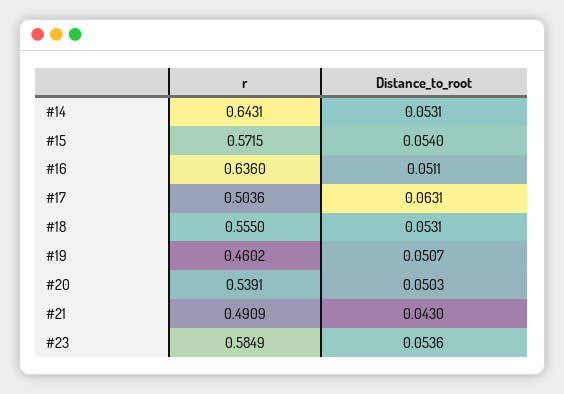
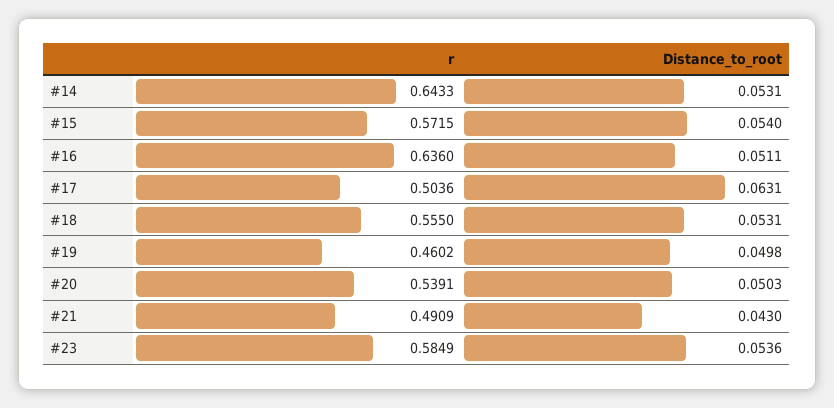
r, #14: 0.6431 -> 0.6433
Distance_to_root, #19: 0.0507 -> 0.0498

